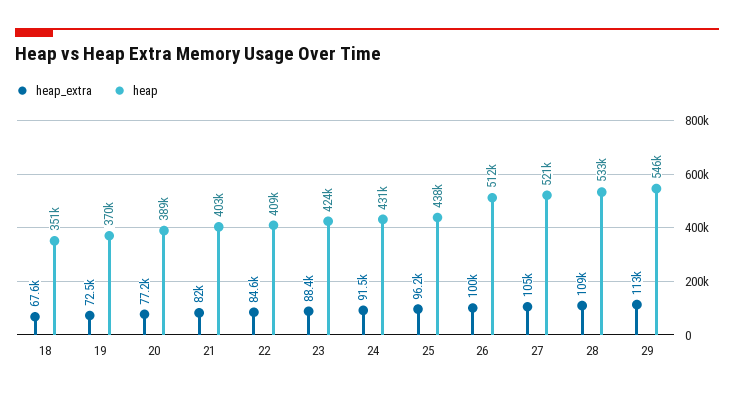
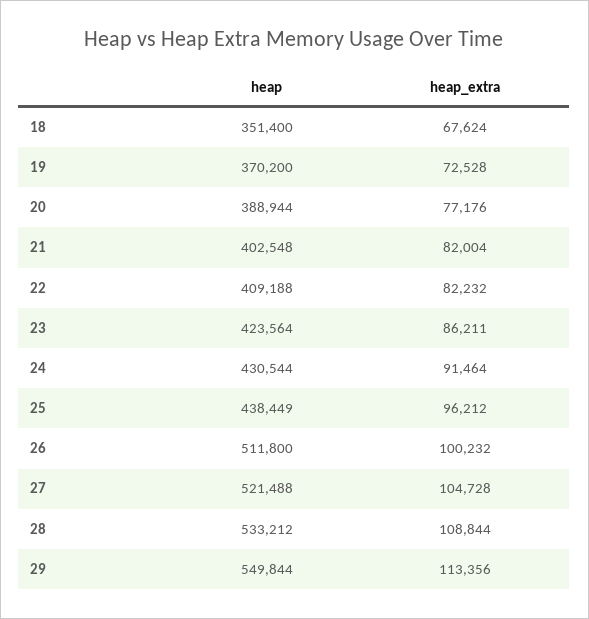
heap_extra, 22: 84600 -> 82232
heap_extra, 23: 88400 -> 86211
heap, 29: 546000 -> 549844

